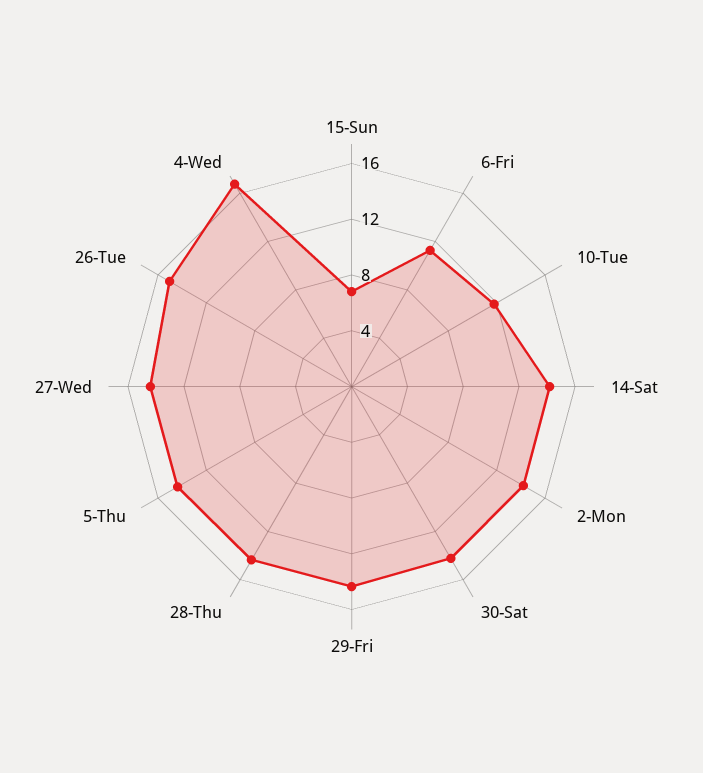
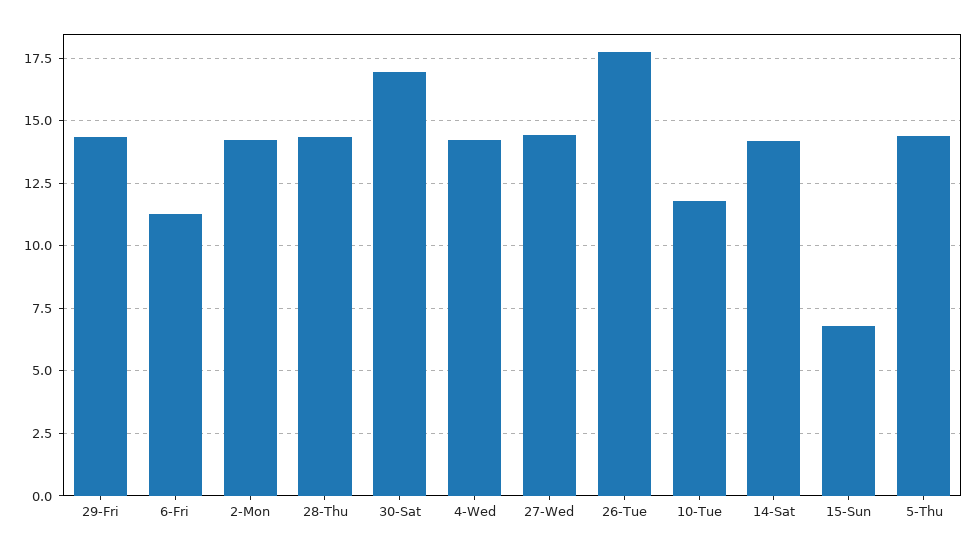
30-Sat: 14 -> 17
26-Tue: 15 -> 17.75
4-Wed: 17 -> 14.25

